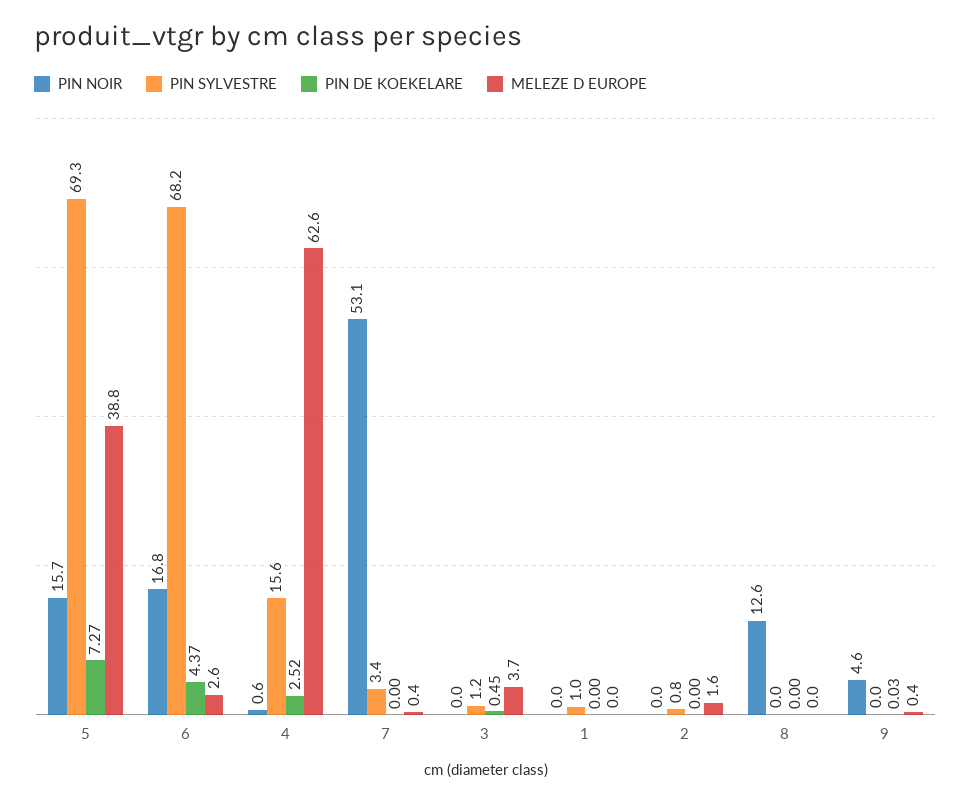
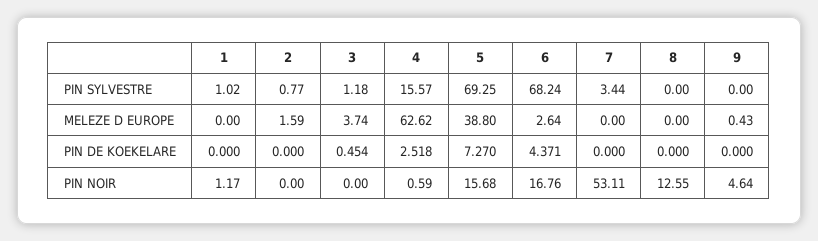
MELEZE D EUROPE, 7: 0.4 -> 0
PIN NOIR, 1: 0 -> 1.17
PIN DE KOEKELARE, 9: 0.03 -> 0

